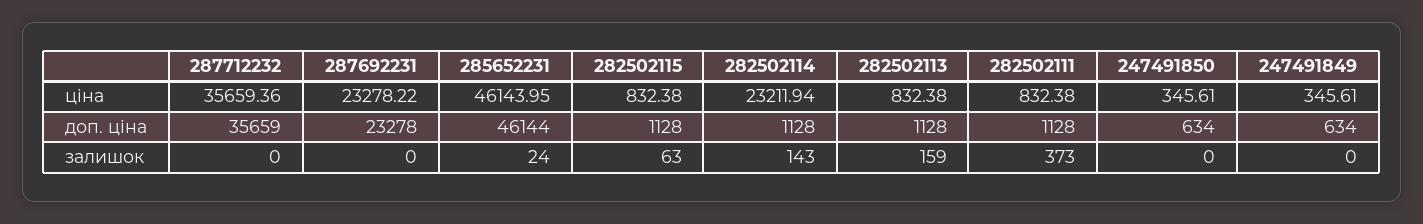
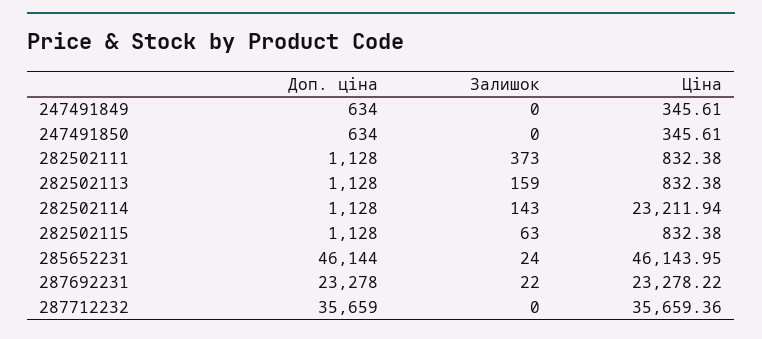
287692231, залишок: 0 -> 22

